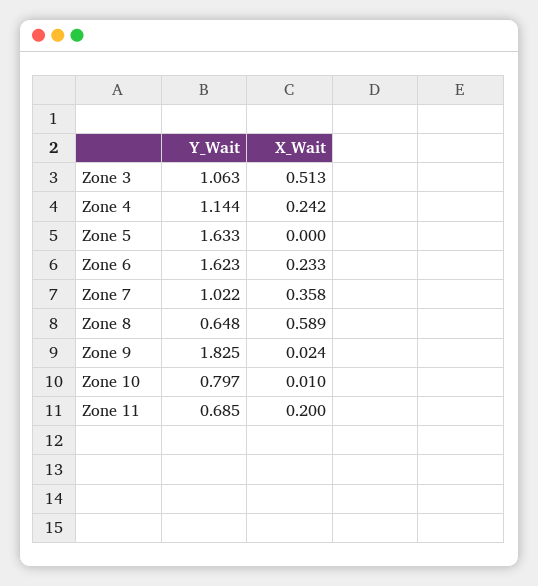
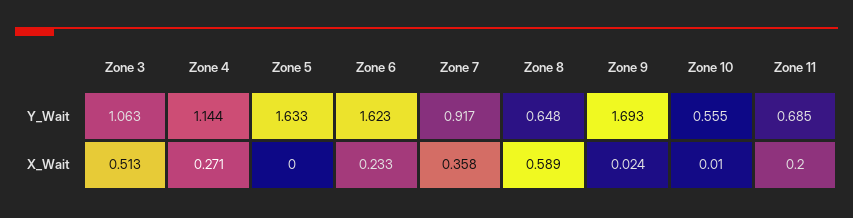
X_Wait, Zone 4: 0.242 -> 0.271
Y_Wait, Zone 7: 1.022 -> 0.917
Y_Wait, Zone 9: 1.825 -> 1.693
Y_Wait, Zone 10: 0.797 -> 0.555

